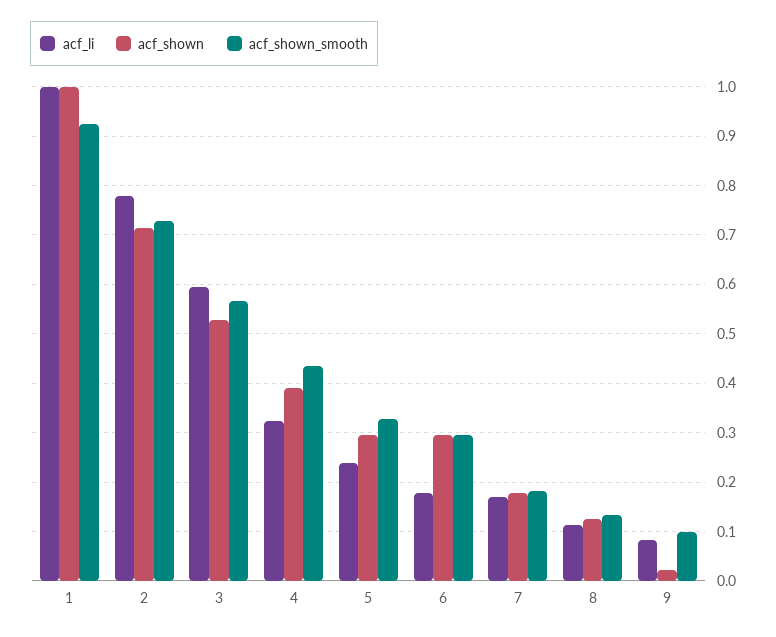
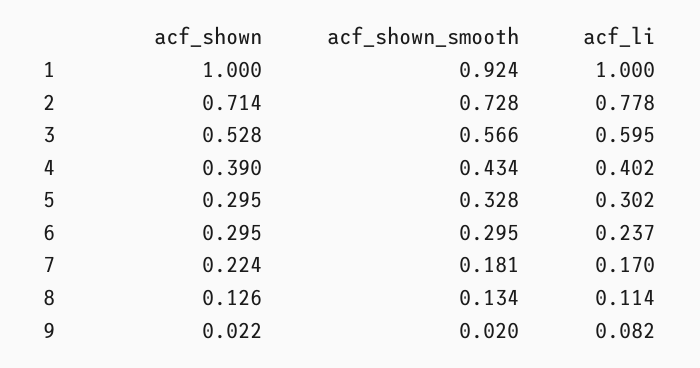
acf_li, 4: 0.32 -> 0.402
acf_li, 5: 0.24 -> 0.302
acf_li, 6: 0.18 -> 0.237
acf_shown, 7: 0.18 -> 0.224
acf_shown_smooth, 9: 0.1 -> 0.02

